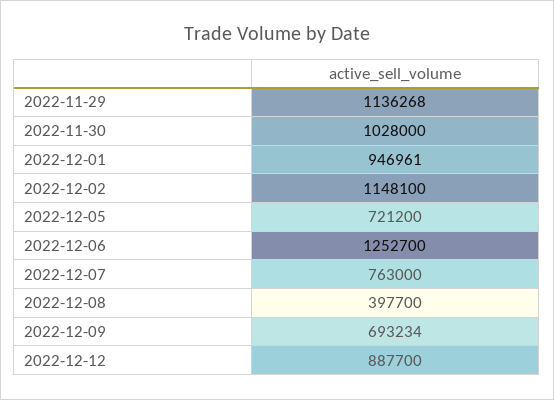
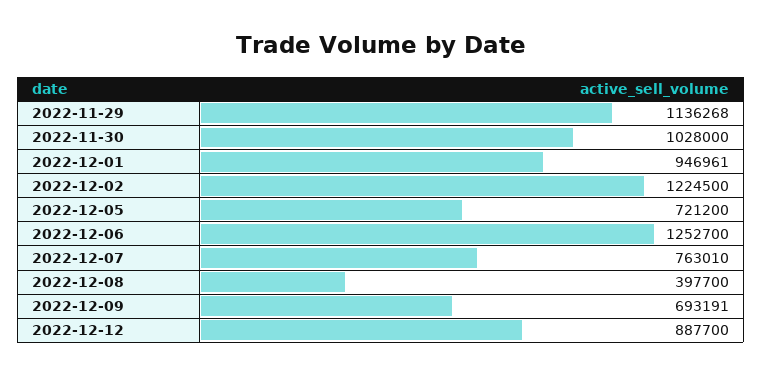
2022-12-02: 1148100 -> 1224500
2022-12-07: 763000 -> 763010
2022-12-09: 693234 -> 693191

